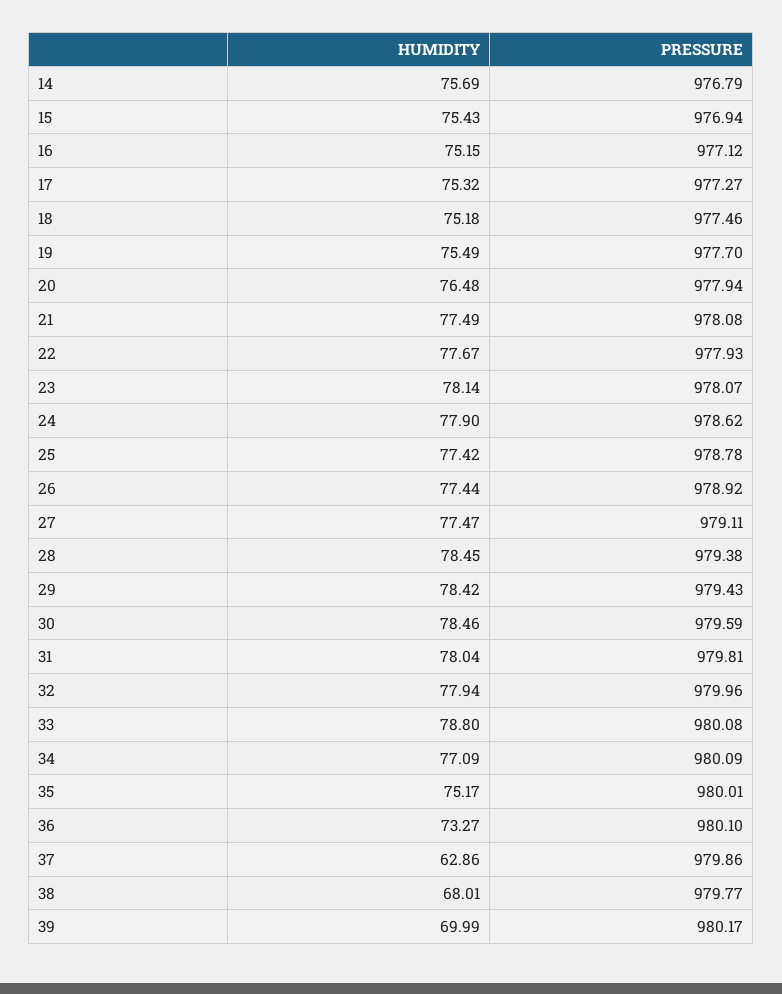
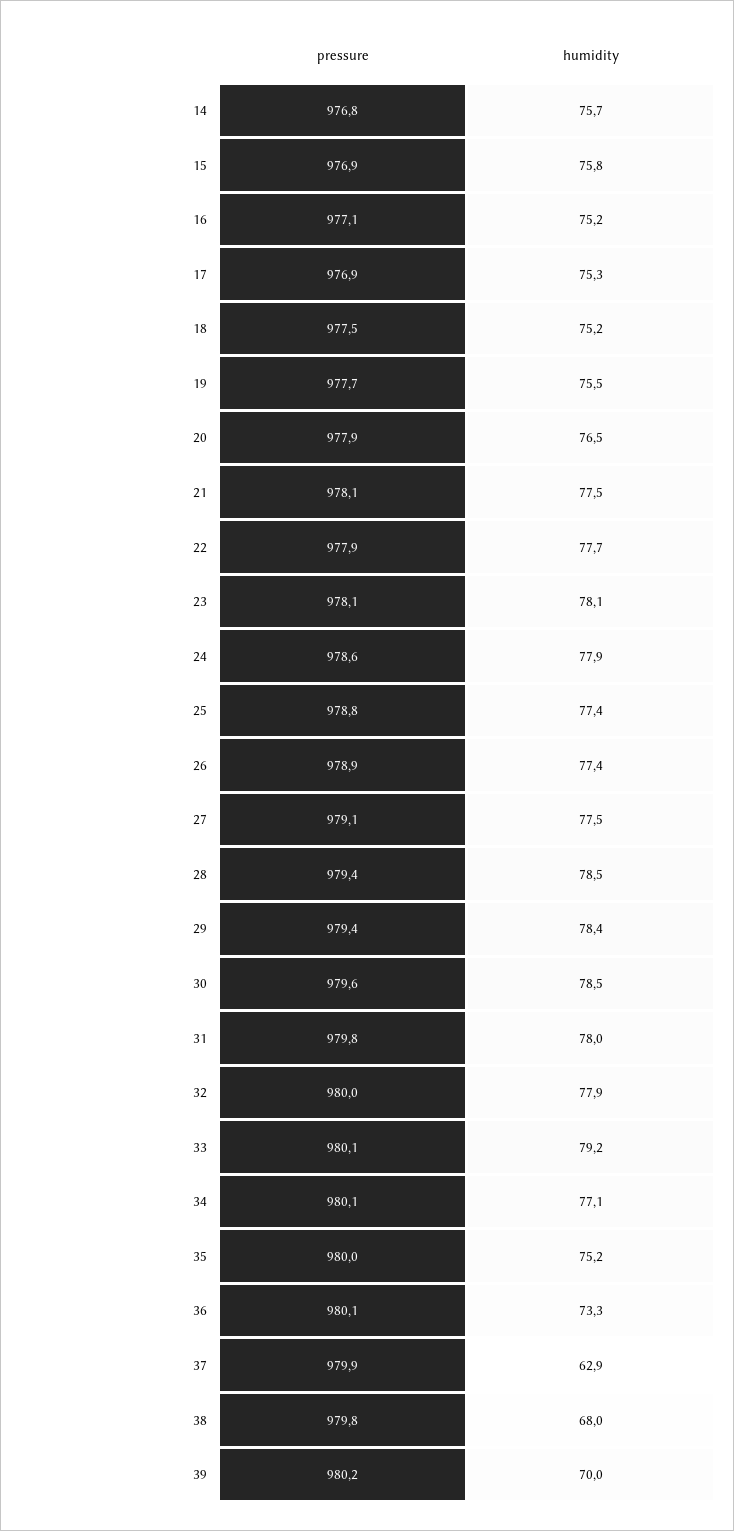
HUMIDITY, 15: 75.43 -> 75.8
PRESSURE, 17: 977.27 -> 976.9
HUMIDITY, 33: 78.8 -> 79.2

